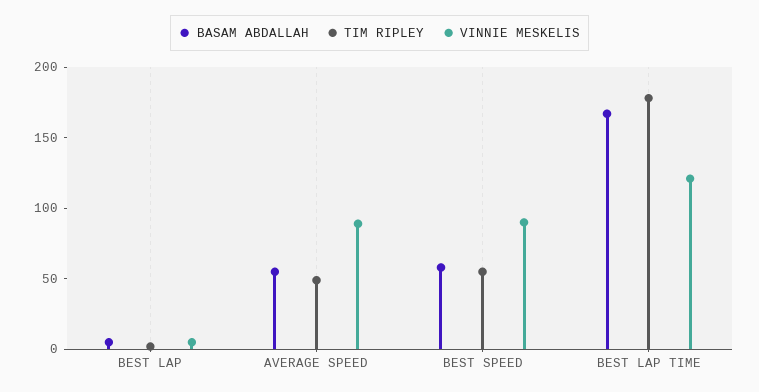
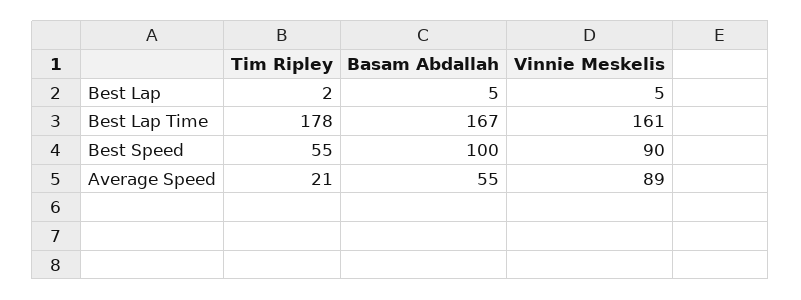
TIM RIPLEY, AVERAGE SPEED: 50 -> 21
BASAM ABDALLAH, BEST SPEED: 60 -> 100
VINNIE MESKELIS, BEST LAP TIME: 120 -> 161

